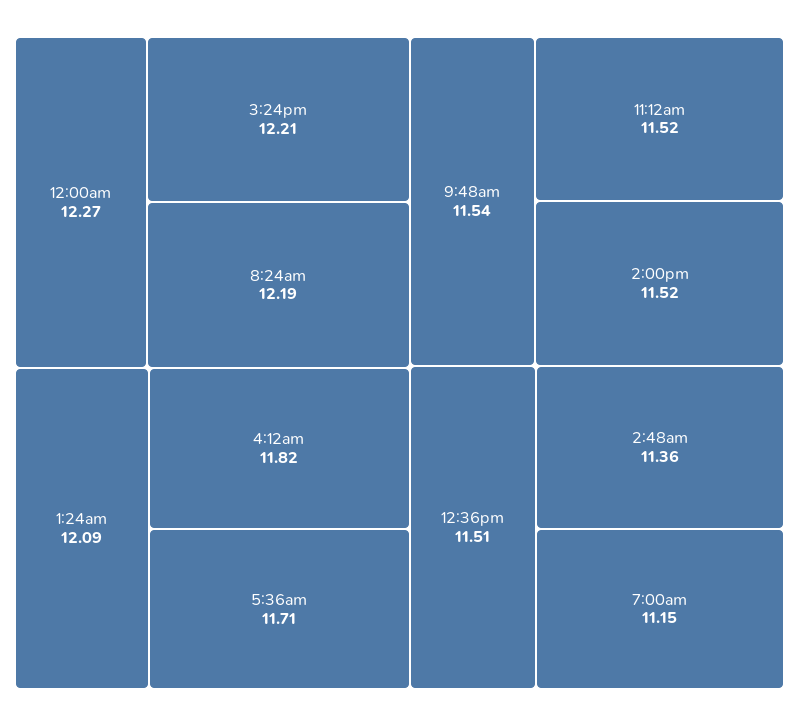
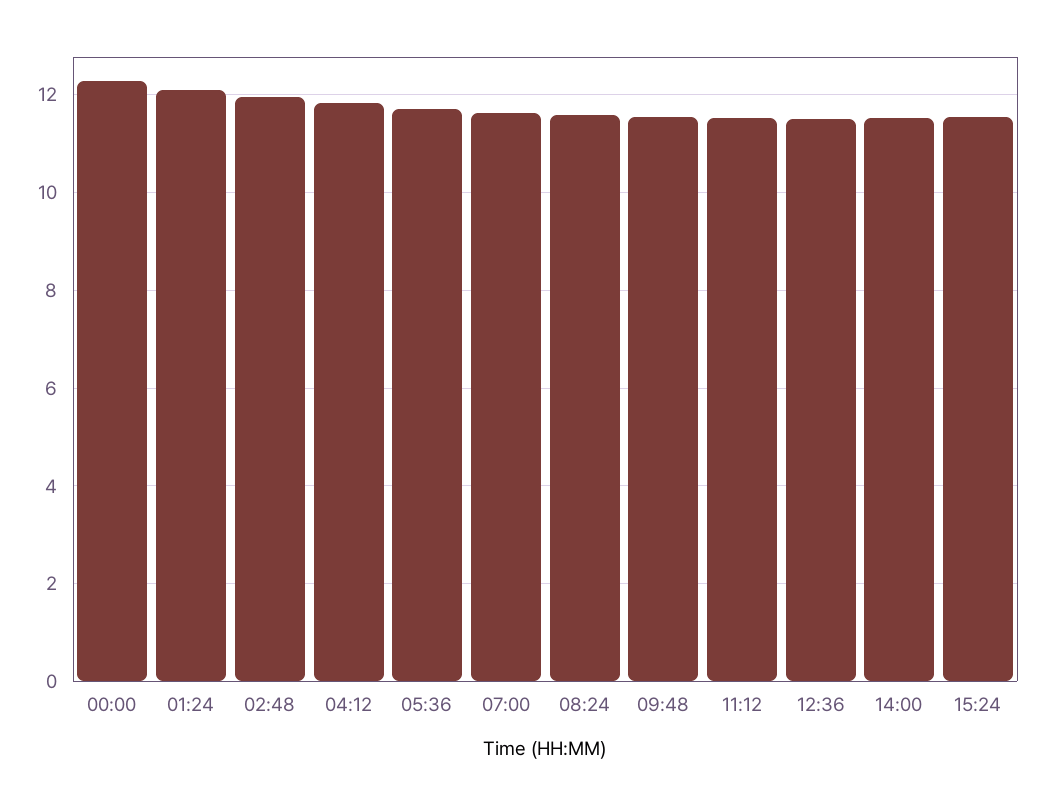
3:24pm: 12.21 -> 11.6
8:24am: 12.19 -> 11.6
2:48am: 11.36 -> 12
7:00am: 11.15 -> 11.6

